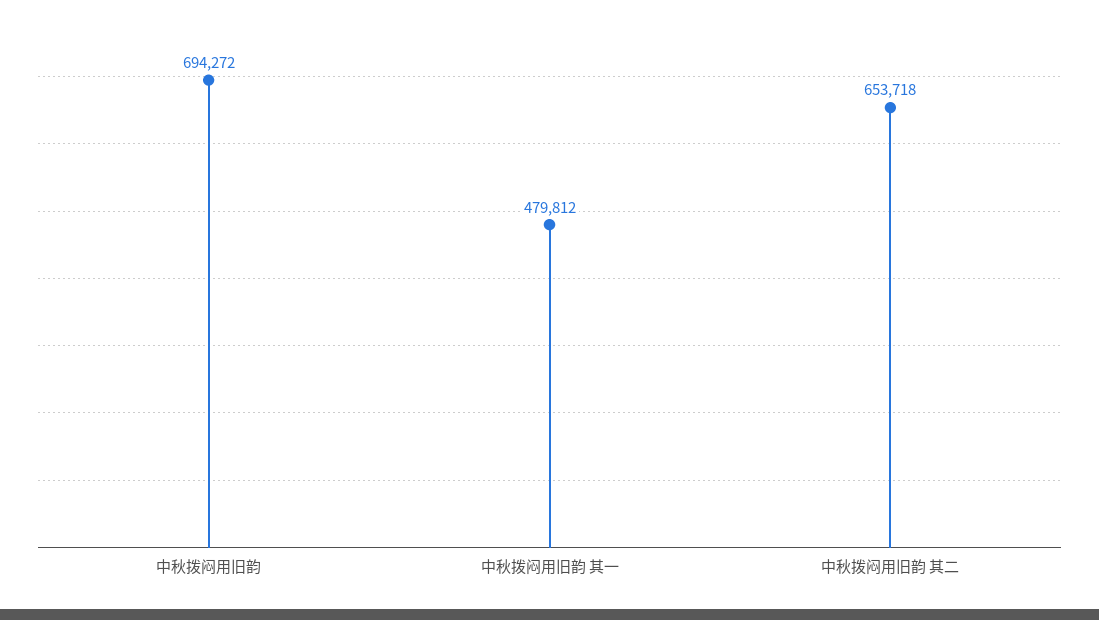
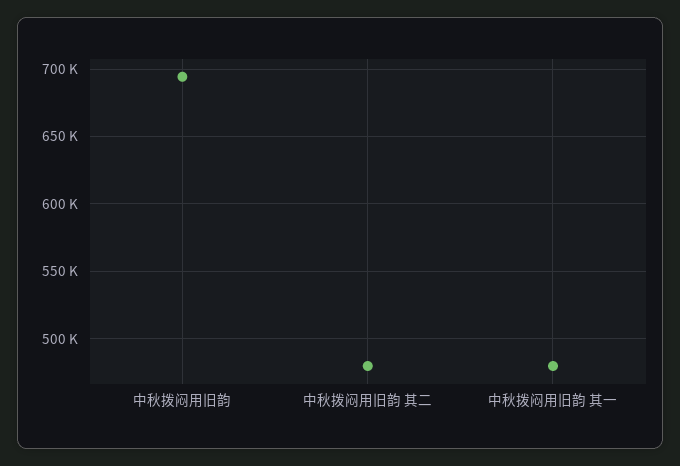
中秋拨闷用旧韵 其二: 653718 -> 480000

